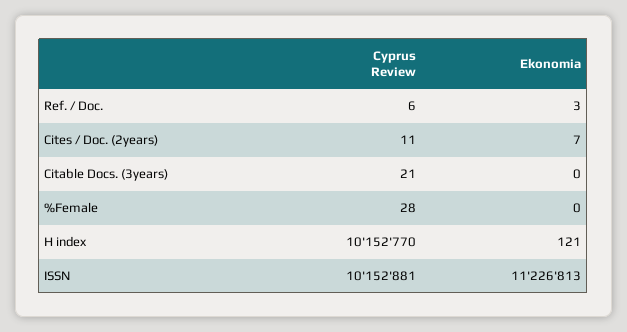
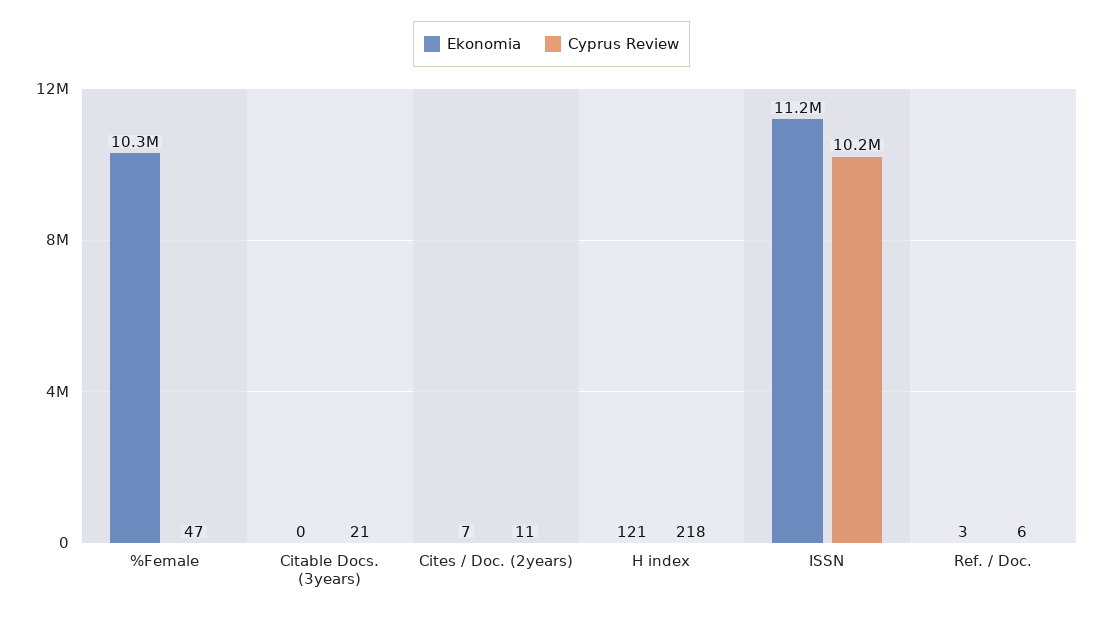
Cyprus Review, %Female: 28 -> 47
Ekonomia, %Female: 0 -> 10300000
Cyprus Review, H index: 10152770 -> 218

